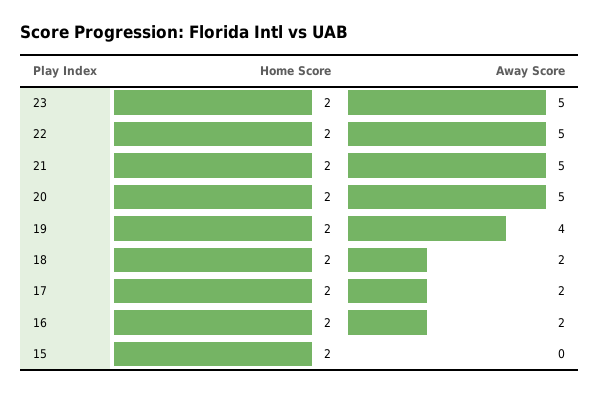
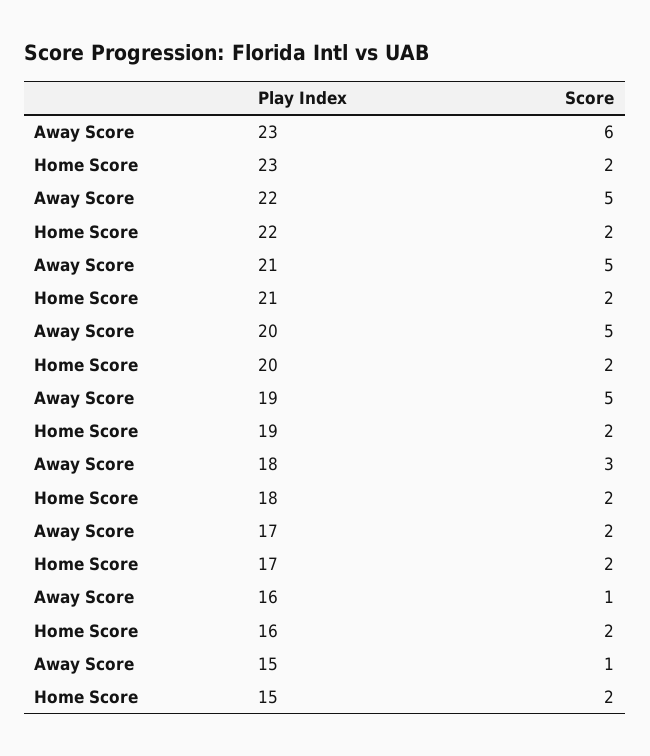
Away Score, 23: 5 -> 6
Away Score, 19: 4 -> 5
Away Score, 18: 2 -> 3
Away Score, 16: 2 -> 1
Away Score, 15: 0 -> 1

